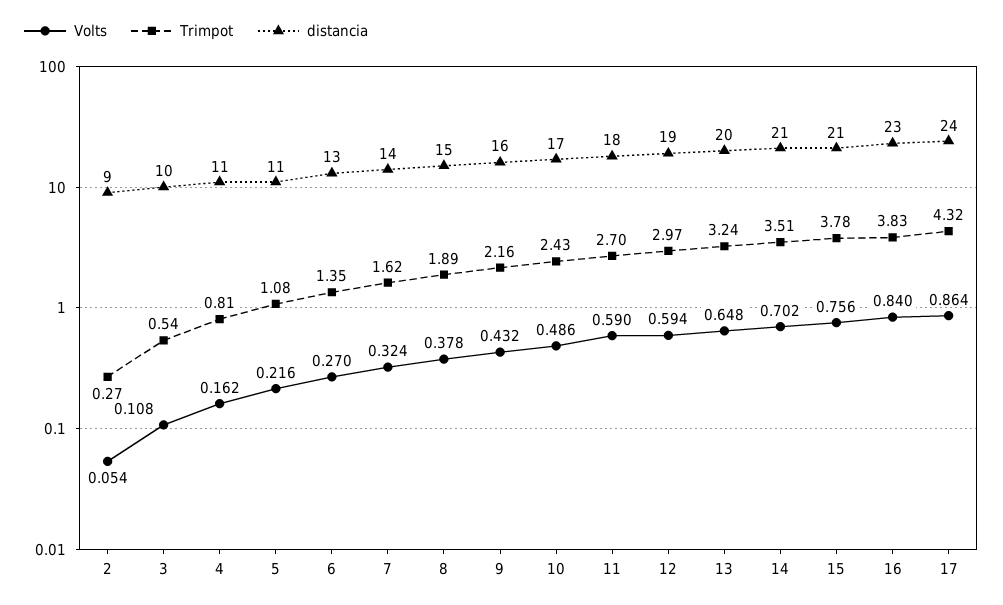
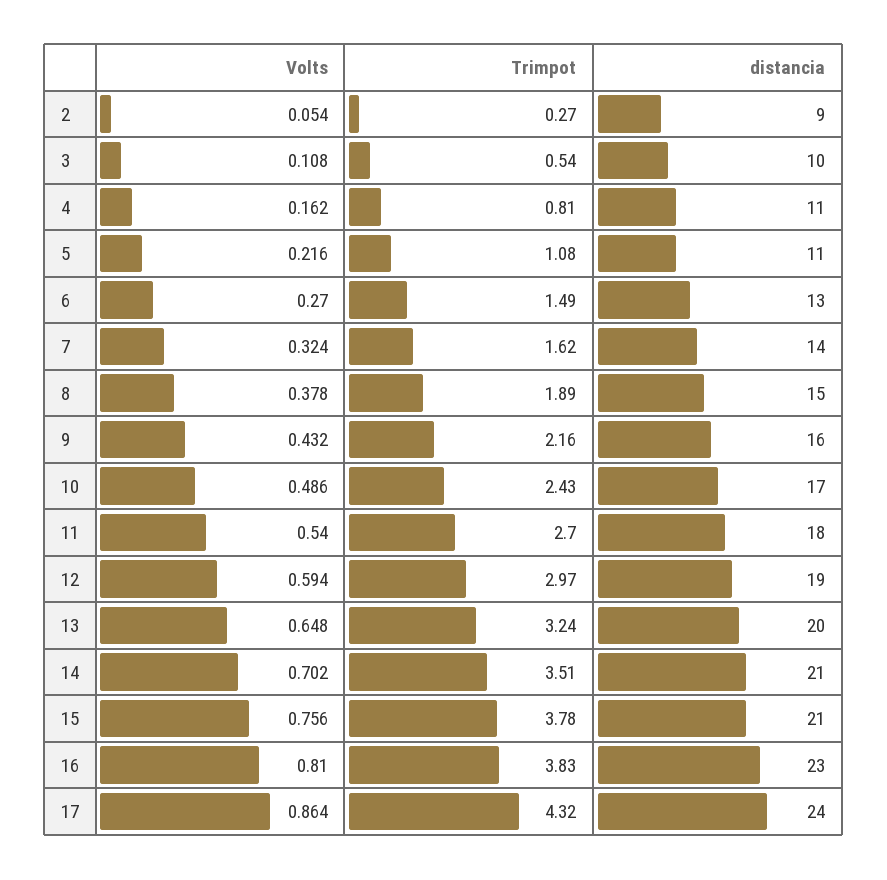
Trimpot, 6: 1.35 -> 1.49
Volts, 11: 0.59 -> 0.54
Volts, 16: 0.84 -> 0.81

